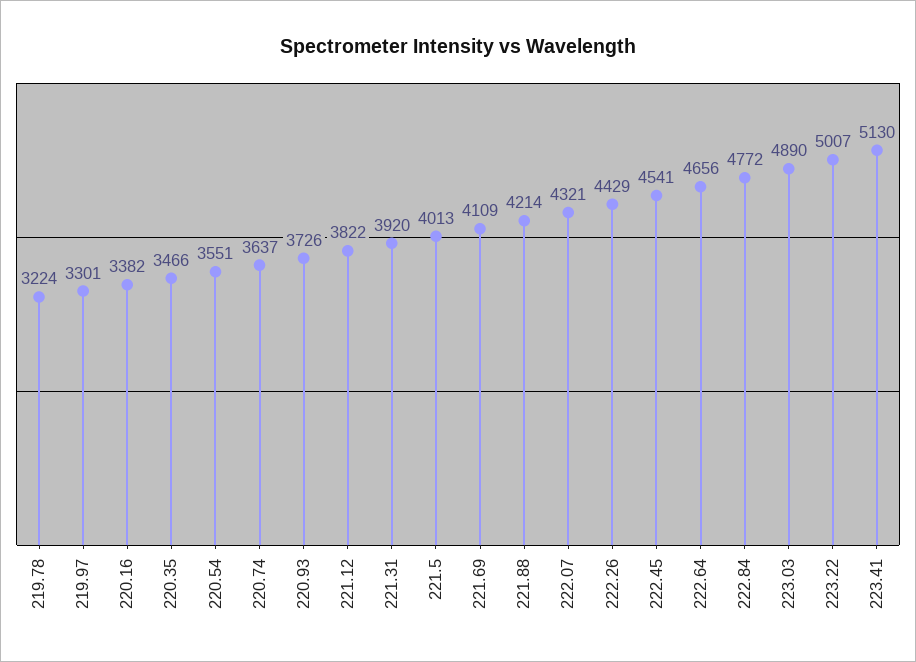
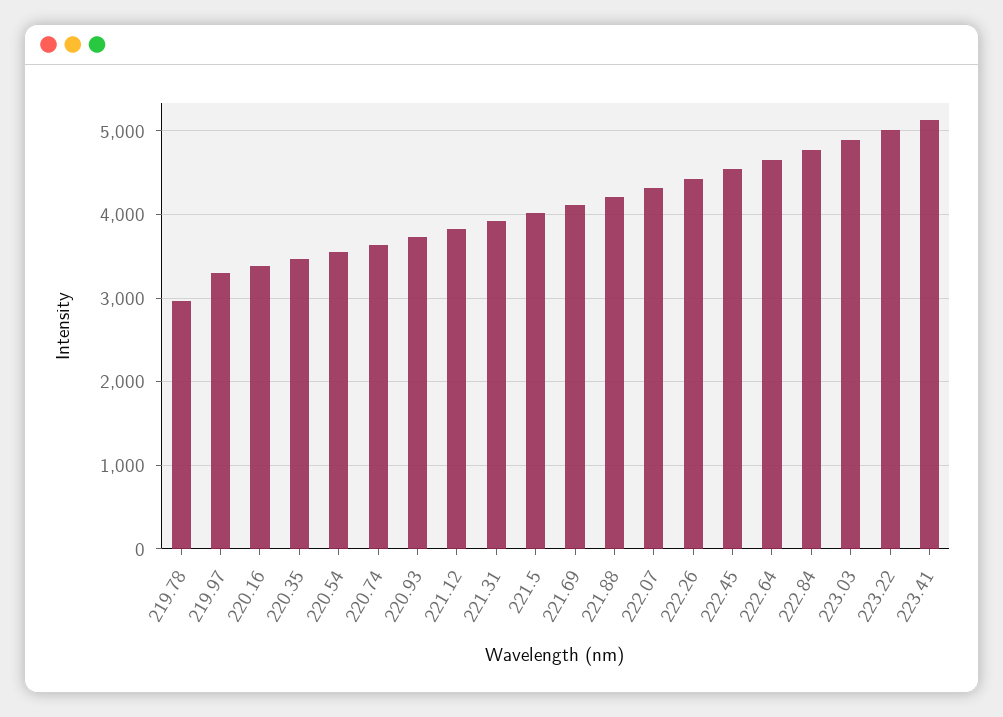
219.78: 3224 -> 3000

